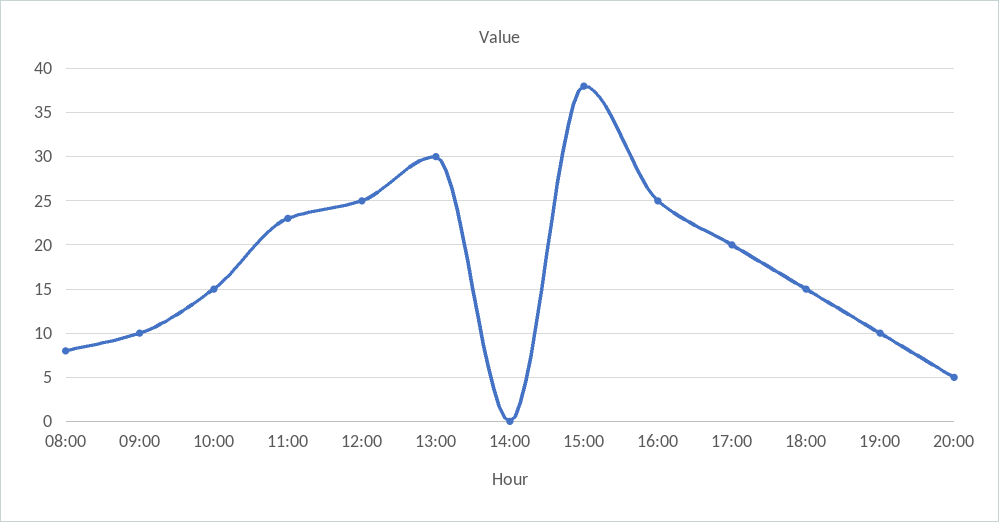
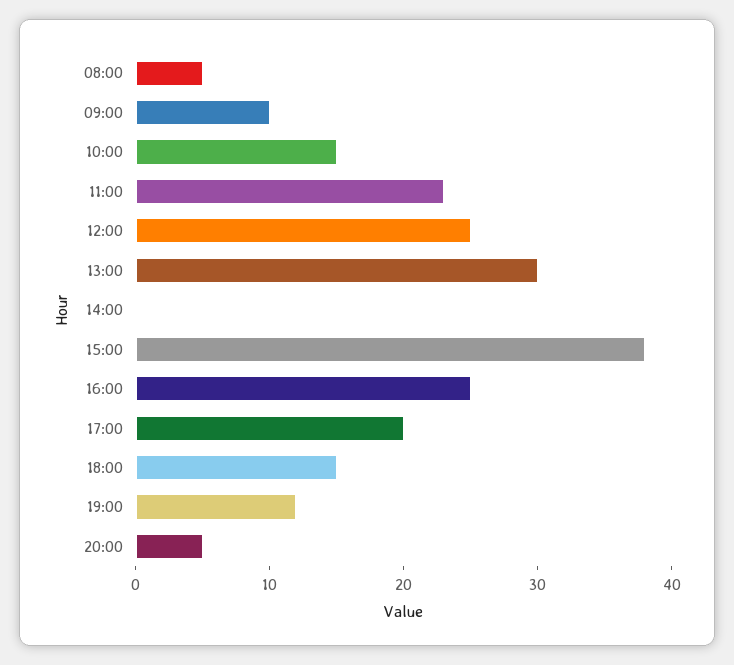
08:00: 8 -> 5
19:00: 10 -> 12

